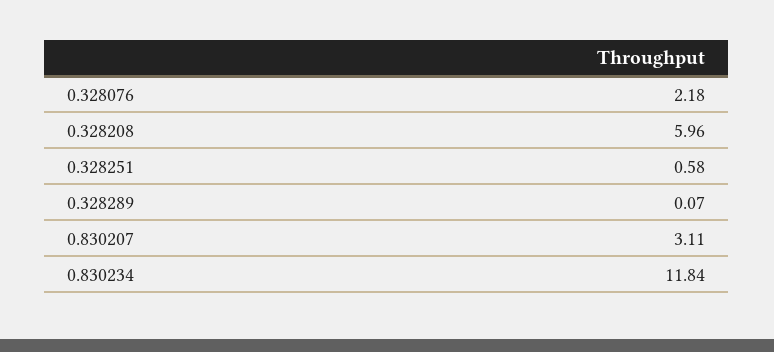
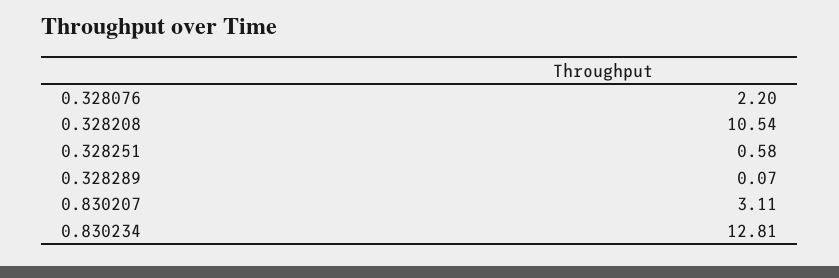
0.328076: 2.18 -> 2.2
0.328208: 5.96 -> 10.54
0.830234: 11.84 -> 12.81

